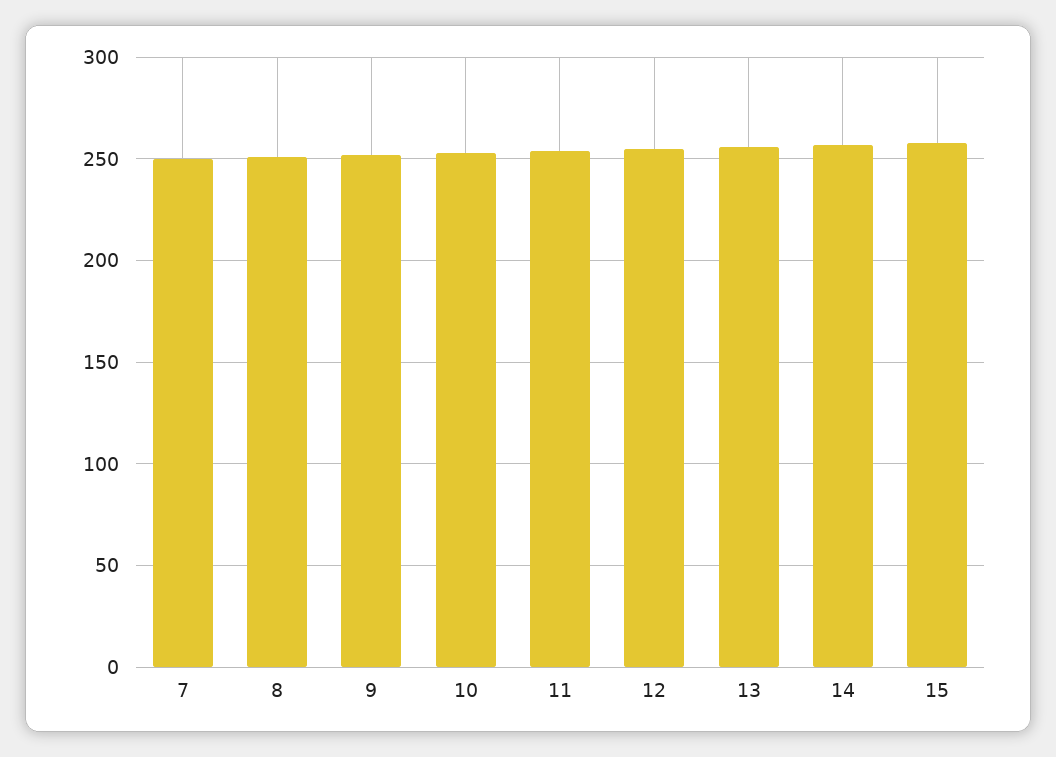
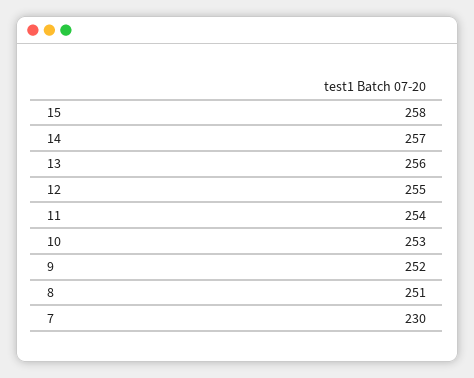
7: 250 -> 230

